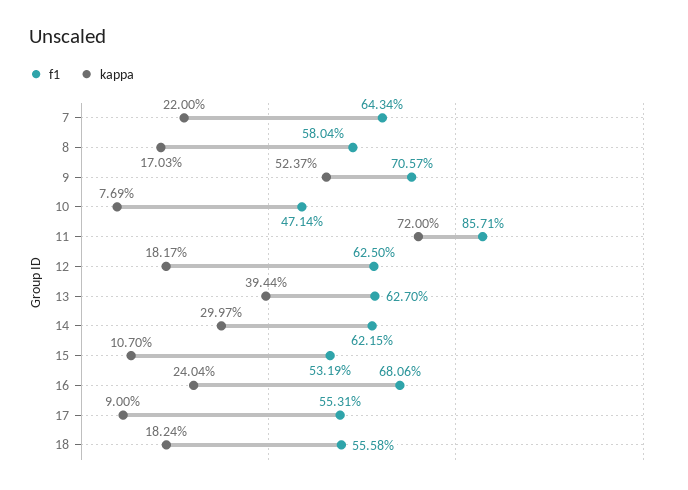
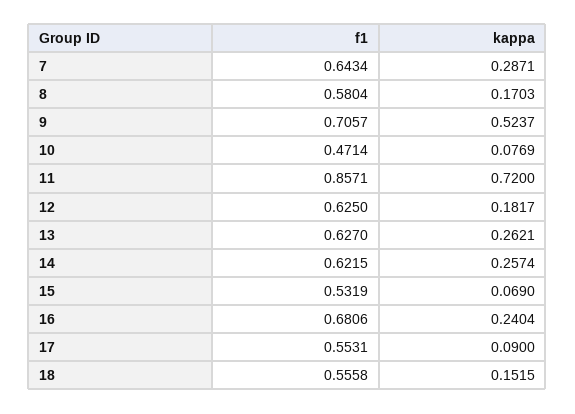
kappa, 7: 0.22 -> 0.2871
kappa, 13: 0.3944 -> 0.2621
kappa, 14: 0.2997 -> 0.2574
kappa, 15: 0.107 -> 0.069
kappa, 18: 0.1824 -> 0.1515

